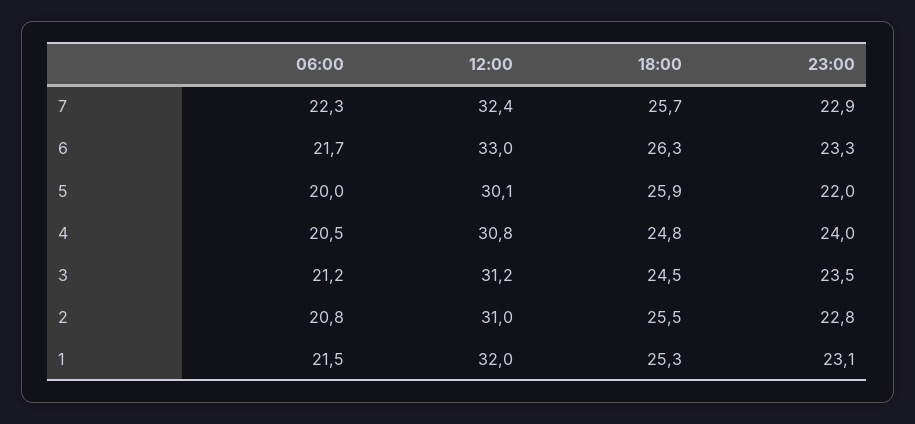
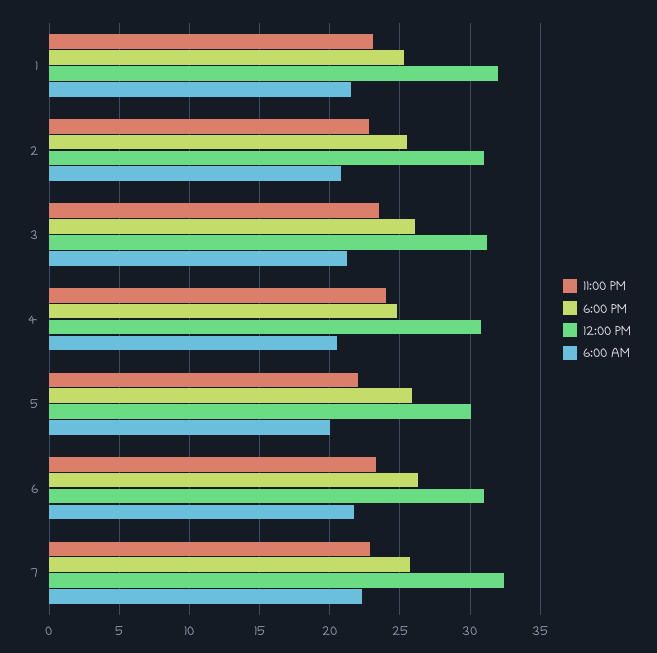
12:00, 6: 33 -> 31
18:00, 3: 24.5 -> 26

